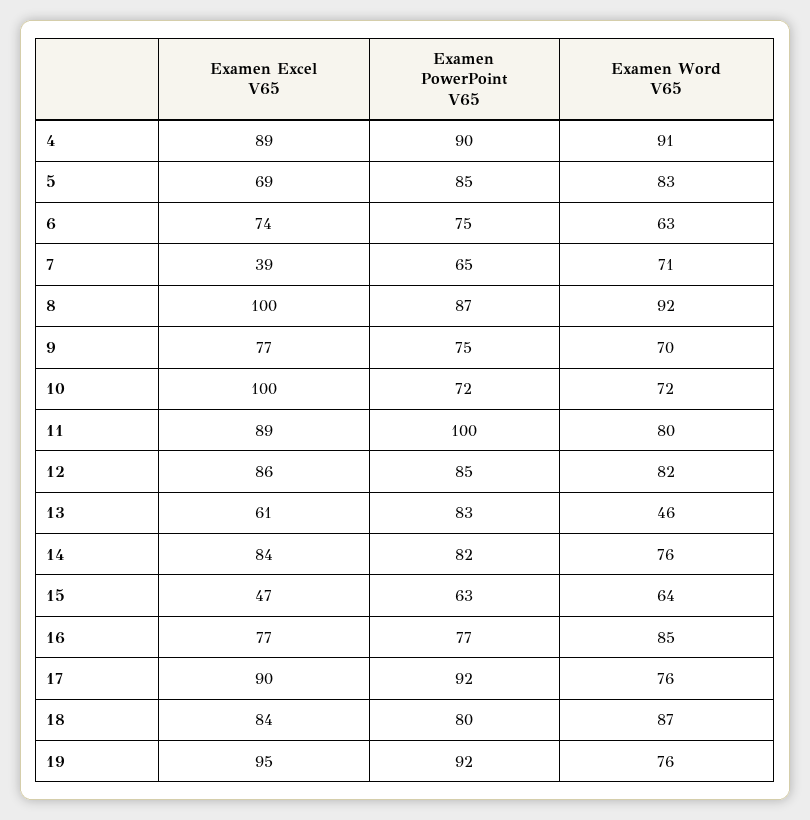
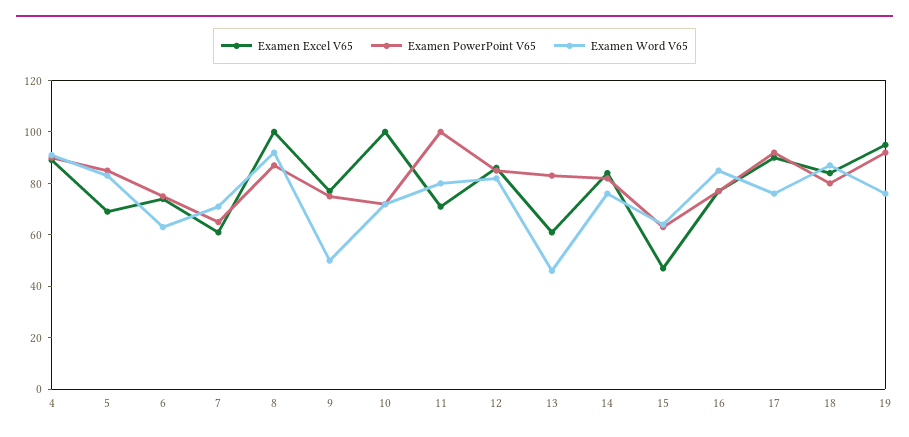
Examen Excel V65, 7: 39 -> 60
Examen Word V65, 9: 70 -> 50
Examen Excel V65, 11: 89 -> 70

